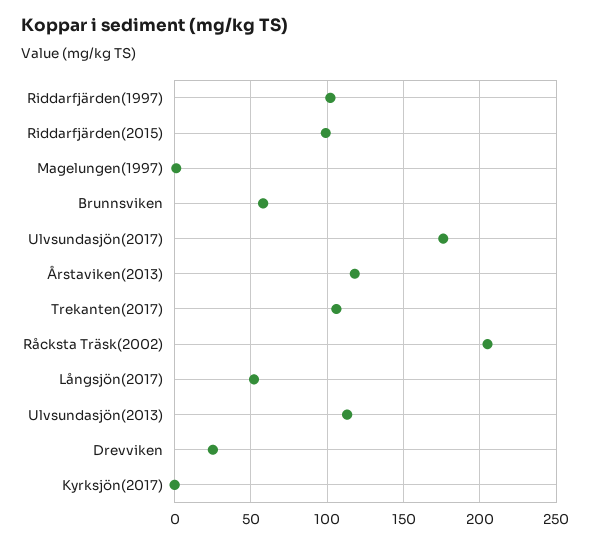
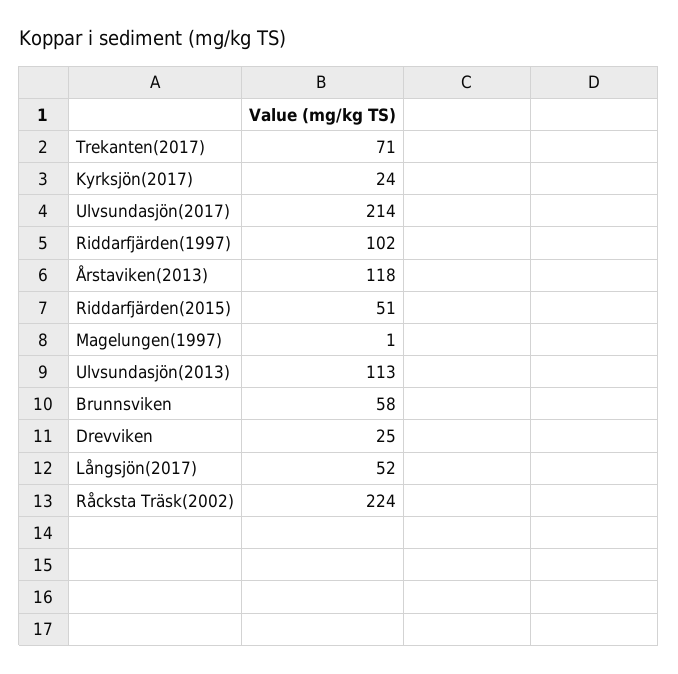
Riddarfjärden(2015): 100 -> 51
Ulvsundasjön(2017): 175 -> 214
Trekanten(2017): 105 -> 71
Råcksta Träsk(2002): 205 -> 224
Kyrksjön(2017): 0 -> 24

